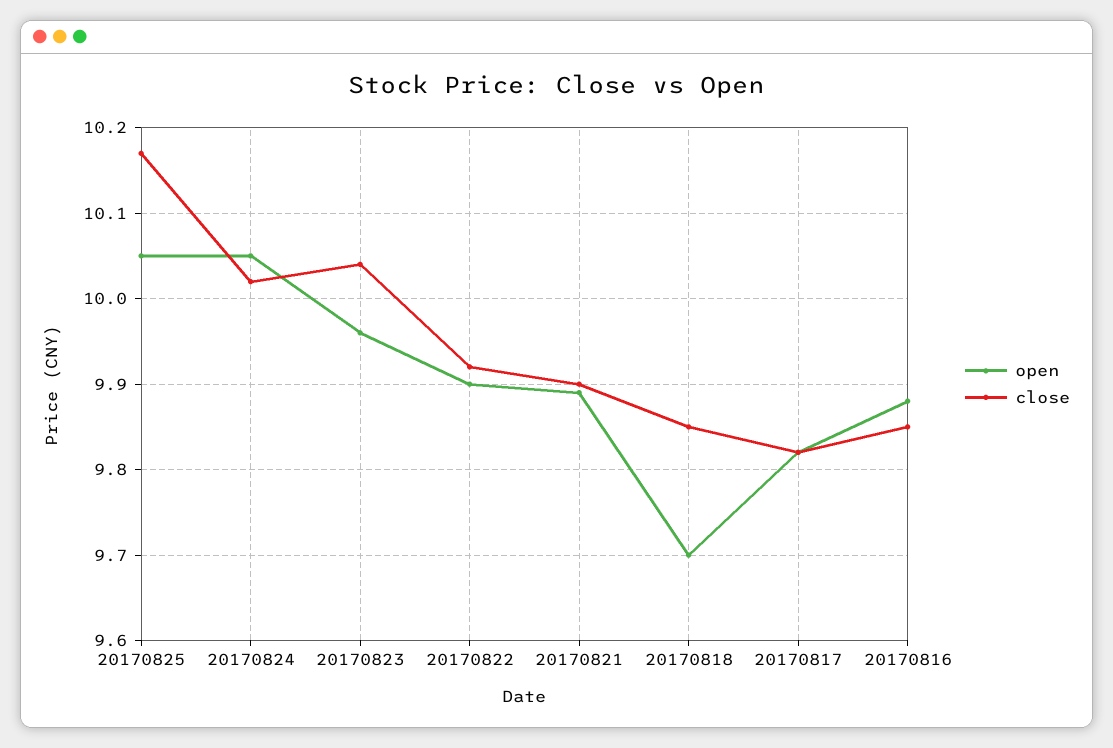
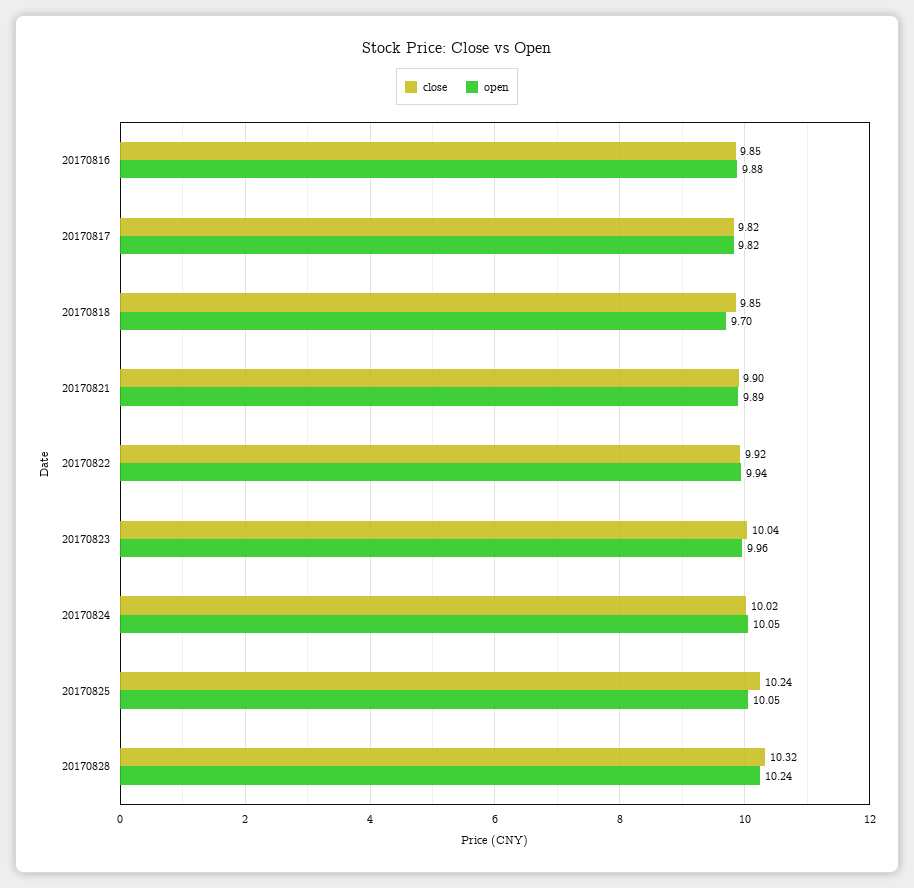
close, 20170825: 10.17 -> 10.24
open, 20170822: 9.9 -> 9.94
close, 20170828: none -> 10.32
open, 20170828: none -> 10.24

